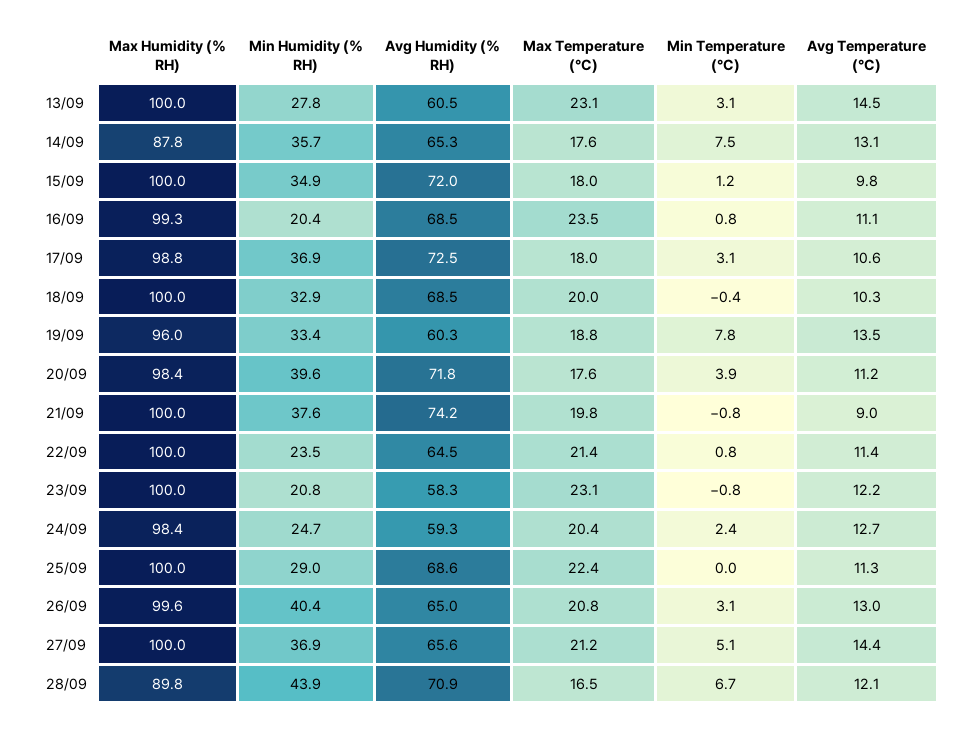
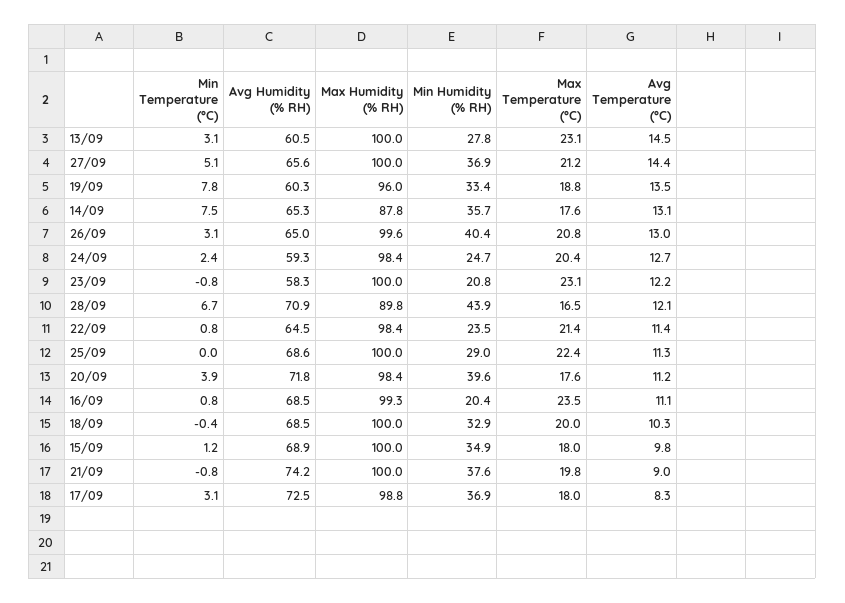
Avg Humidity (% RH), 15/09: 72 -> 68.9
Avg Temperature (°C), 17/09: 10.6 -> 8.3
Max Humidity (% RH), 22/09: 100 -> 98.4

